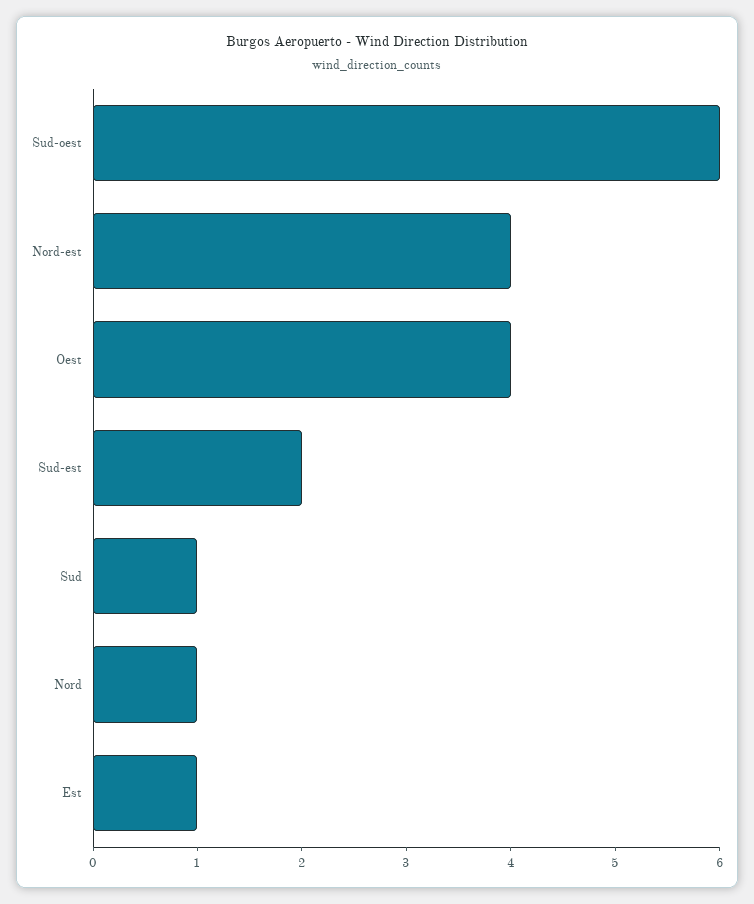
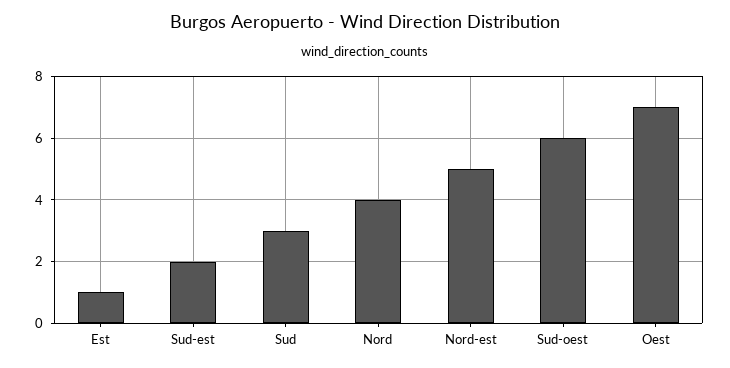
Nord-est: 4 -> 5
Oest: 4 -> 7
Sud: 1 -> 3
Nord: 1 -> 4

